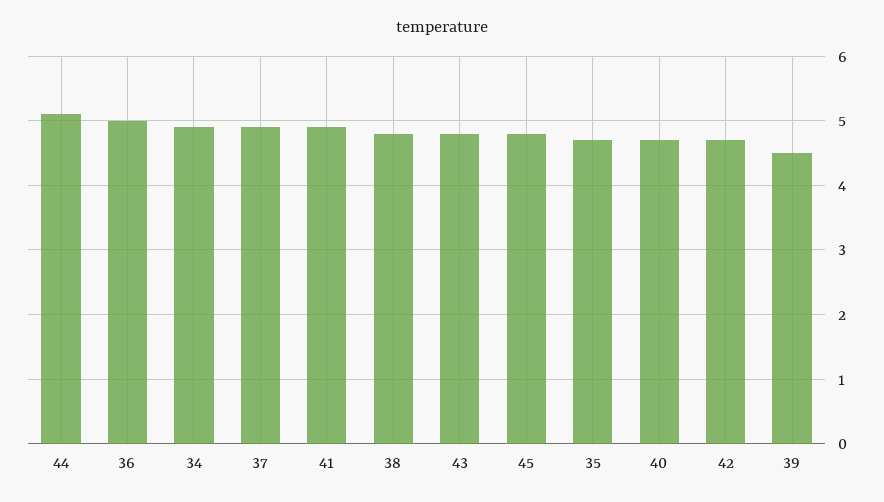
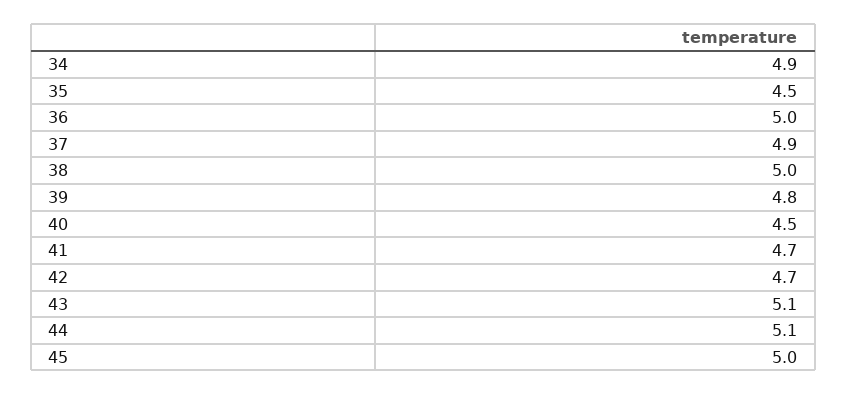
41: 4.9 -> 4.7
38: 4.8 -> 5
43: 4.8 -> 5.1
45: 4.8 -> 5
35: 4.7 -> 4.5
40: 4.7 -> 4.5
39: 4.5 -> 4.8

